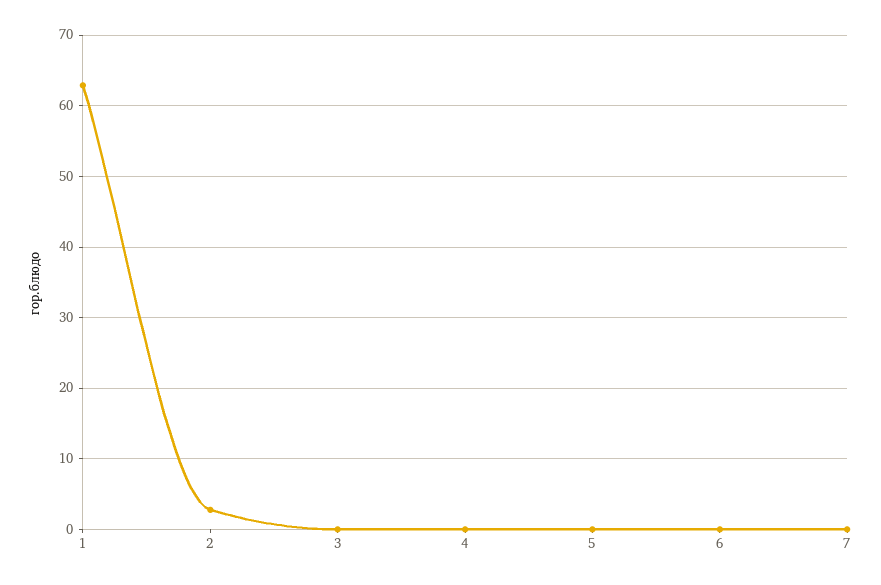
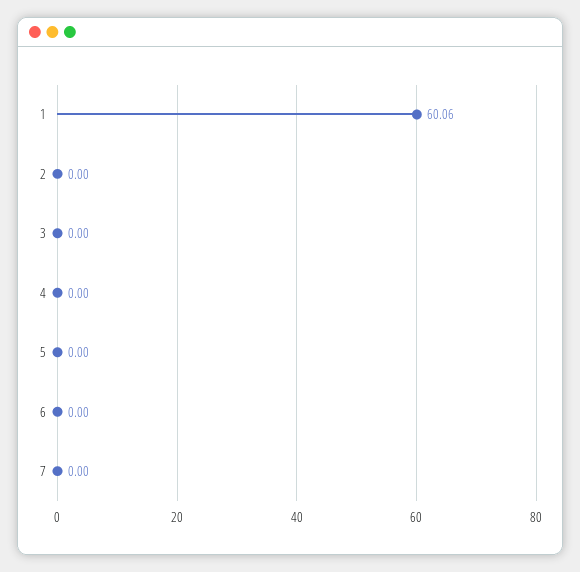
1: 63 -> 60.06
2: 3 -> 0

